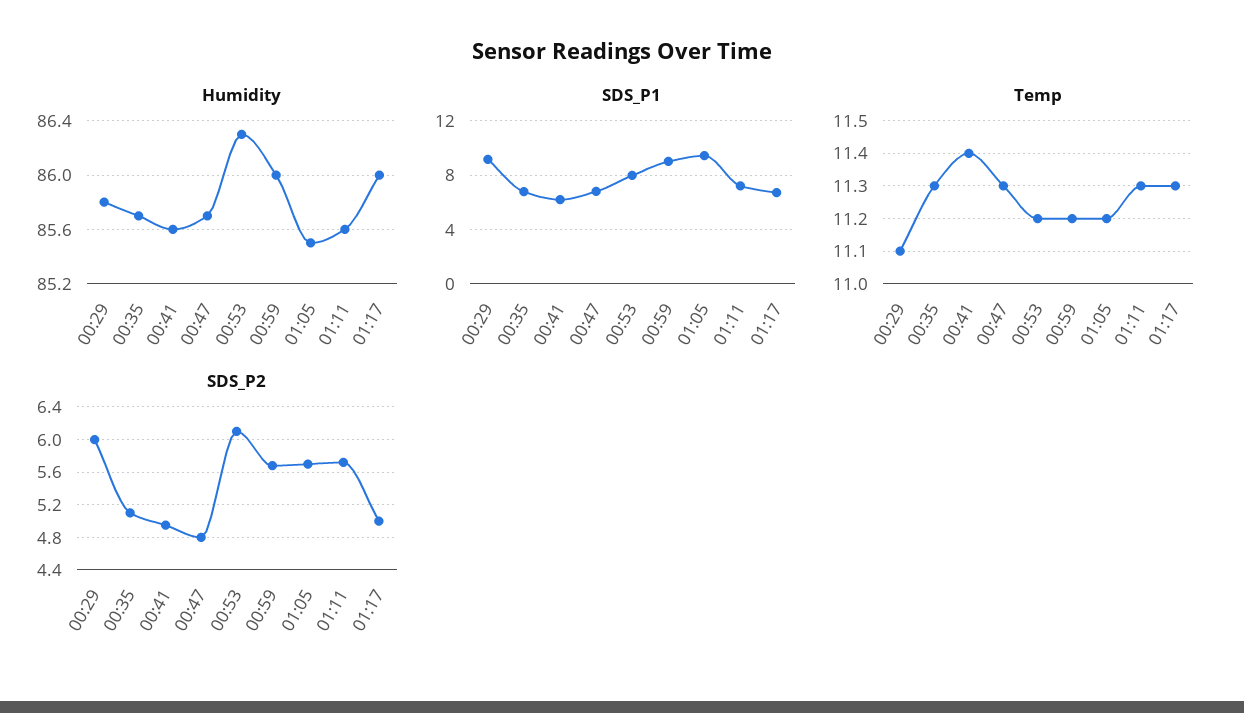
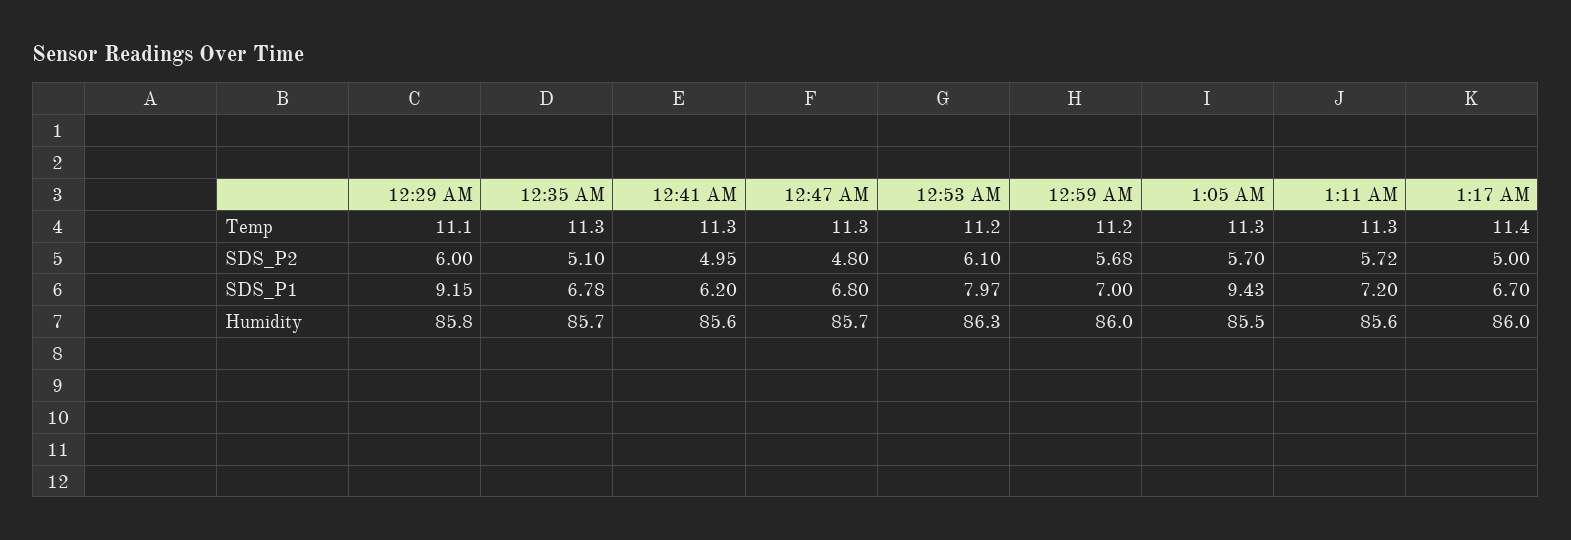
SDS_P1, 00:59: 9 -> 7
Temp, 00:41: 11.4 -> 11.3
Temp, 01:05: 11.2 -> 11.3
Temp, 01:17: 11.3 -> 11.4

